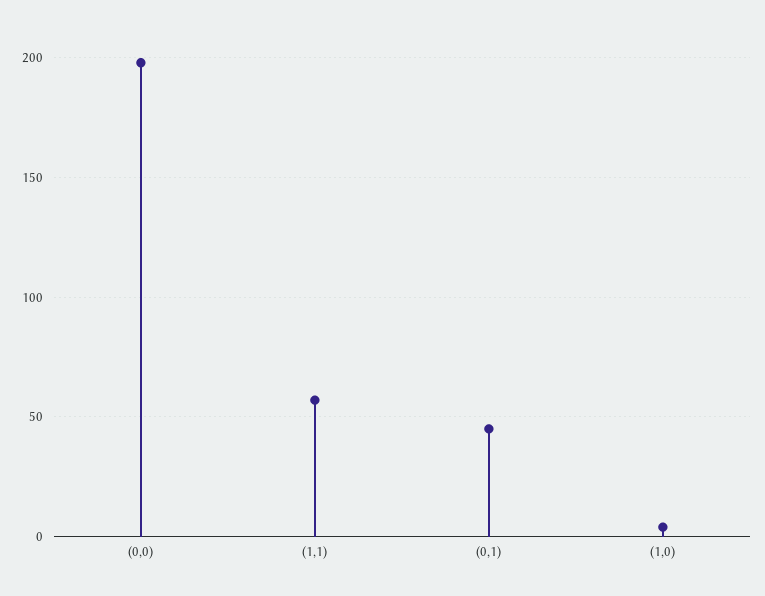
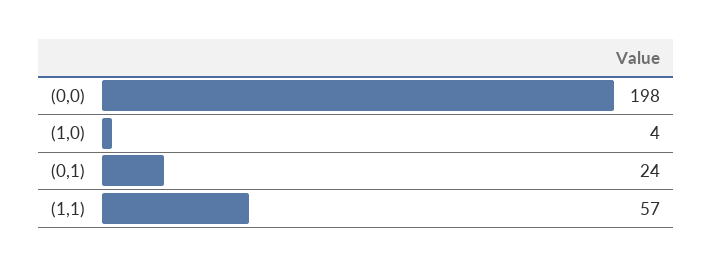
(0,1): 45 -> 24

